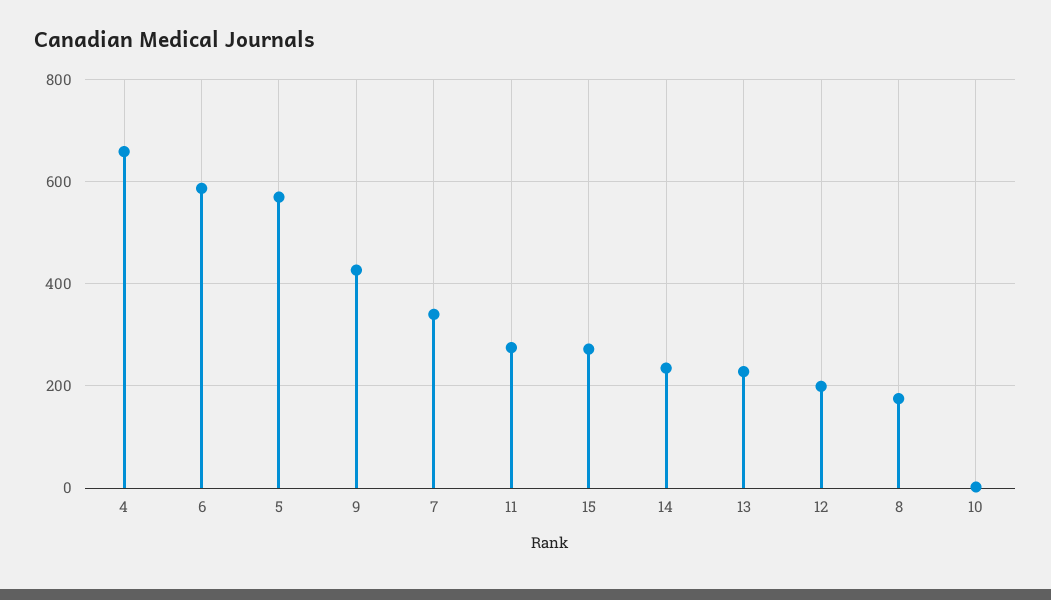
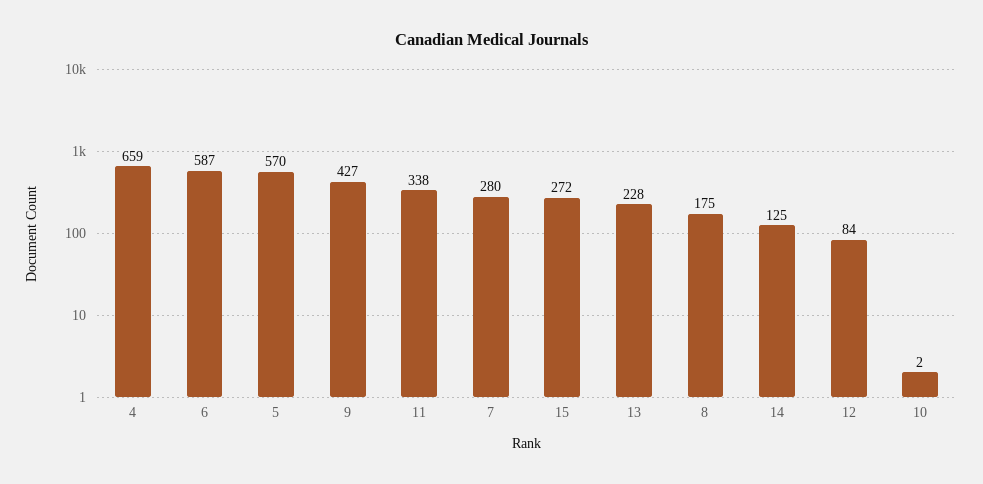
7: 340 -> 280
11: 280 -> 338
14: 240 -> 125
12: 200 -> 84

